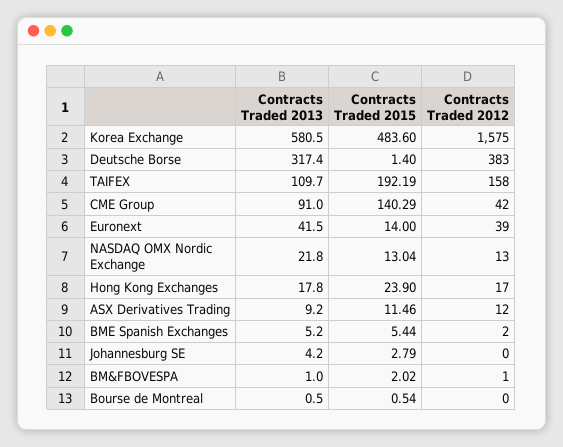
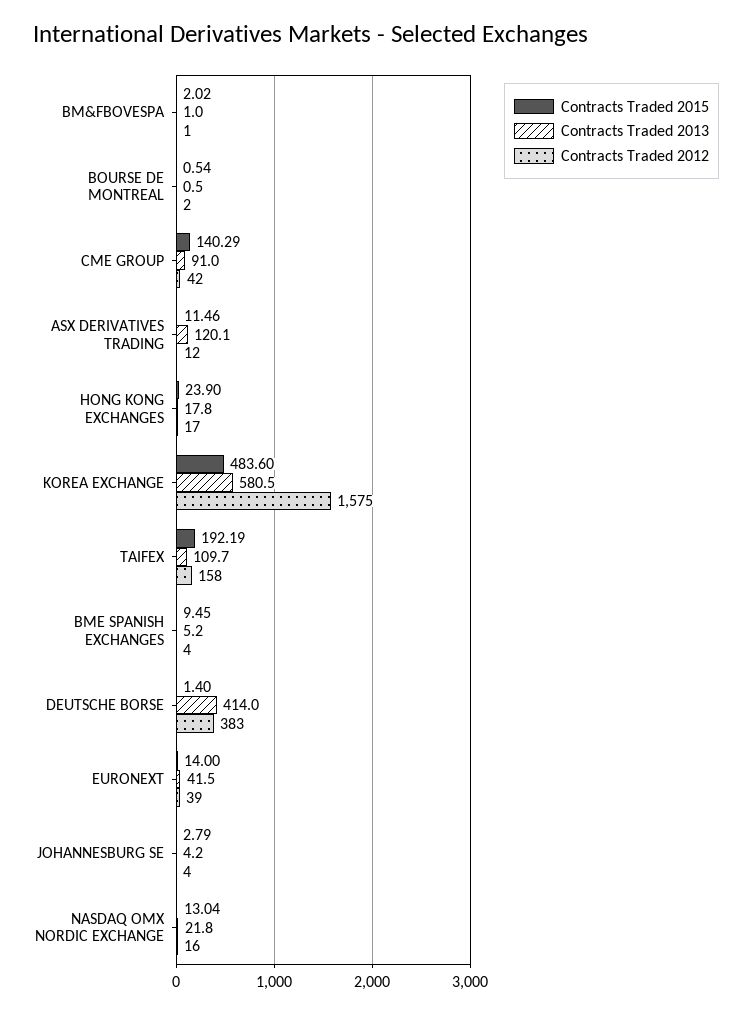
Contracts Traded 2013, Deutsche Borse: 317.4 -> 414
Contracts Traded 2012, NASDAQ OMX Nordic Exchange: 13 -> 16
Contracts Traded 2013, ASX Derivatives Trading: 9.2 -> 120.1
Contracts Traded 2015, BME Spanish Exchanges: 5.44 -> 9.45
Contracts Traded 2012, BME Spanish Exchanges: 2 -> 4
Contracts Traded 2012, Johannesburg SE: 0 -> 4
Contracts Traded 2012, Bourse de Montreal: 0 -> 2

